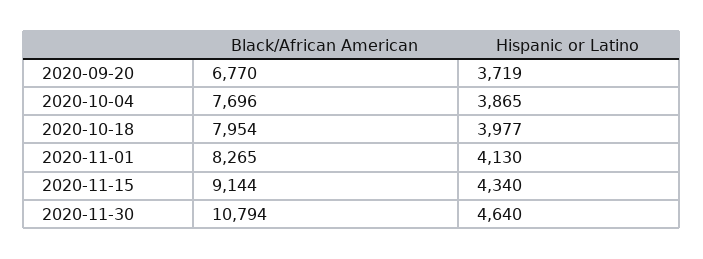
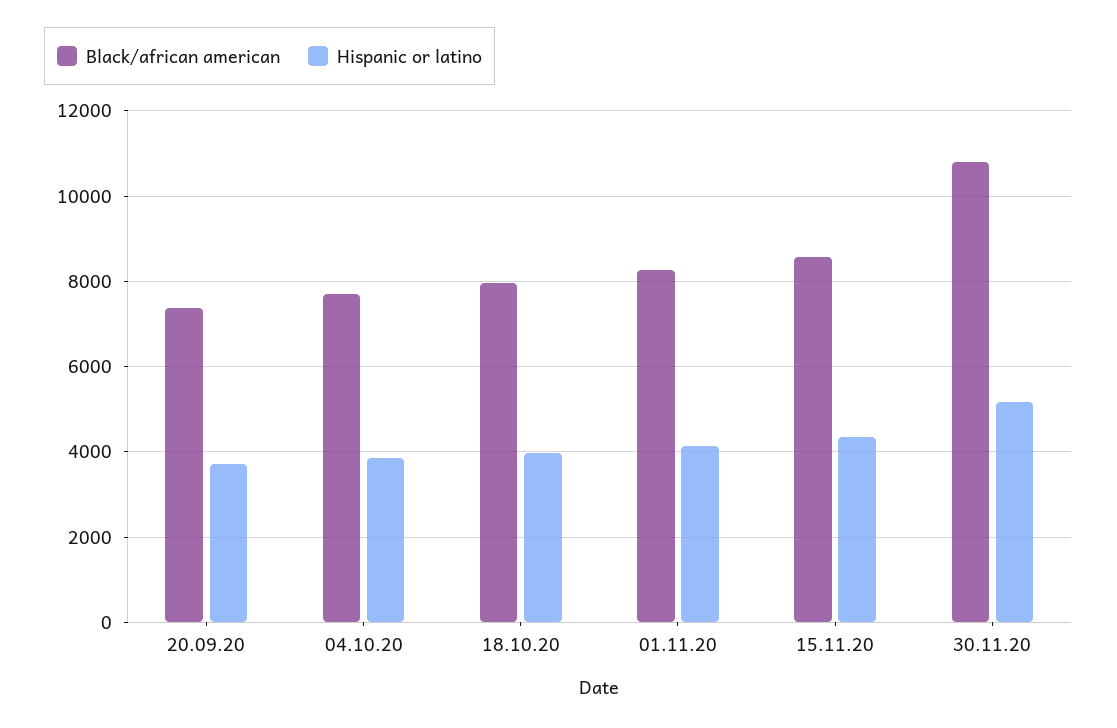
Black/African American, 2020-09-20: 6770 -> 7400
Black/African American, 2020-11-15: 9144 -> 8600
Hispanic or Latino, 2020-11-30: 4640 -> 5200

